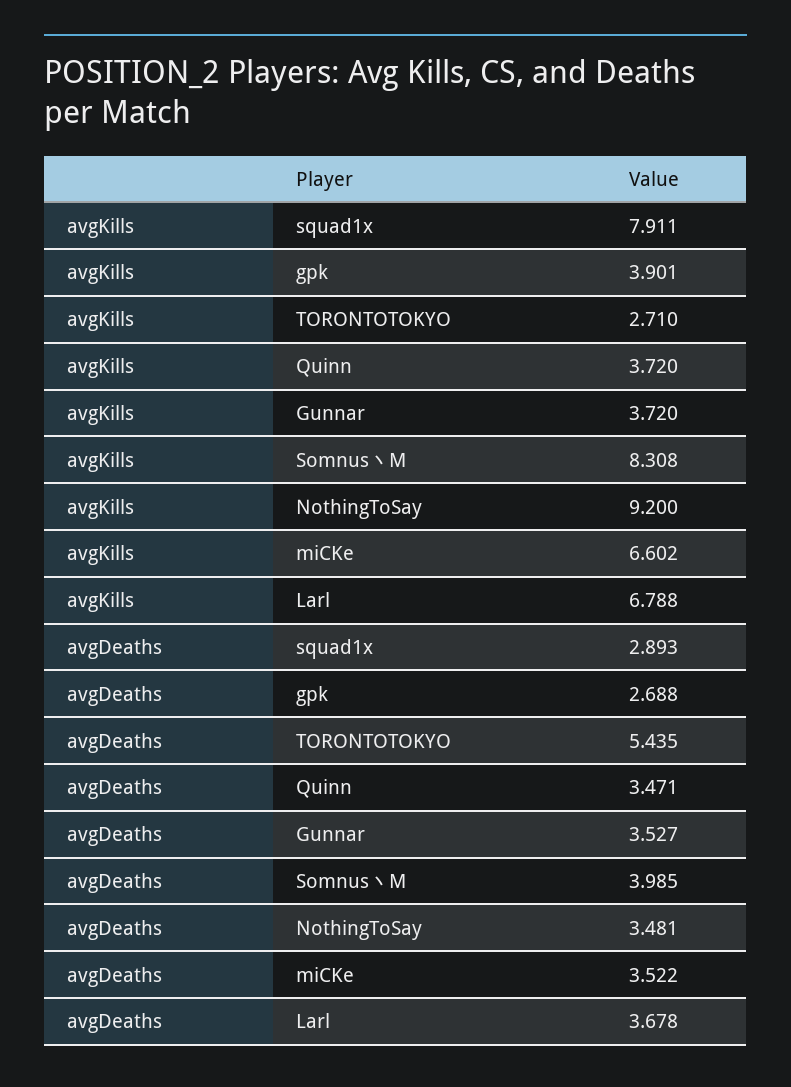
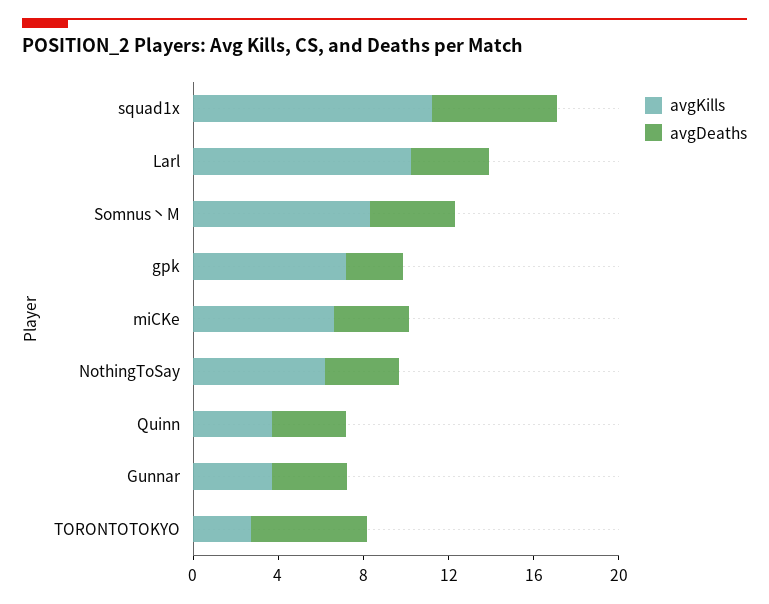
avgKills, squad1x: 7.911 -> 11
avgKills, gpk: 3.901 -> 7
avgKills, NothingToSay: 9.2 -> 6
avgKills, Larl: 6.788 -> 10
avgDeaths, squad1x: 2.893 -> 6

